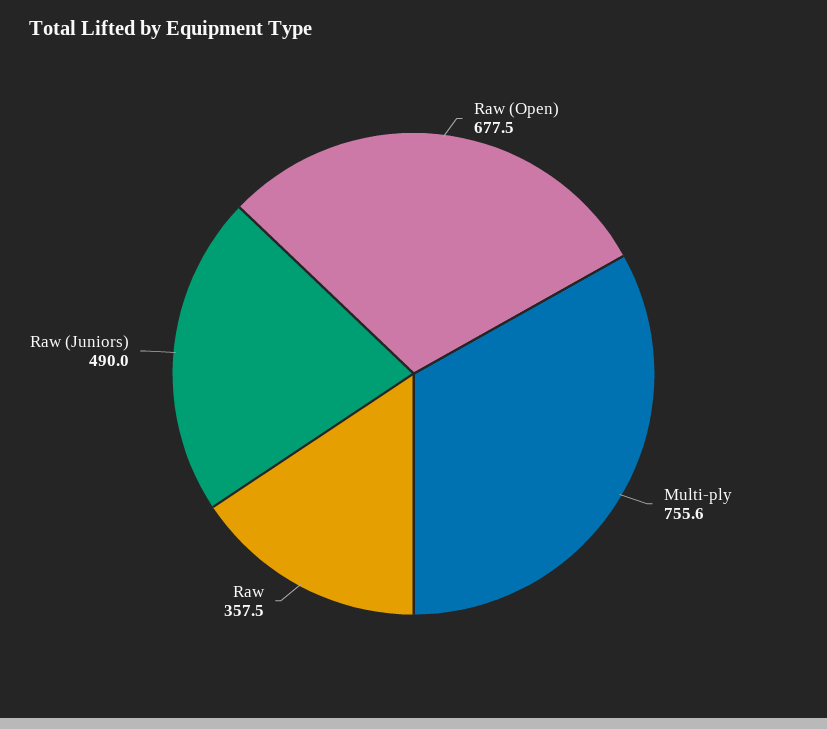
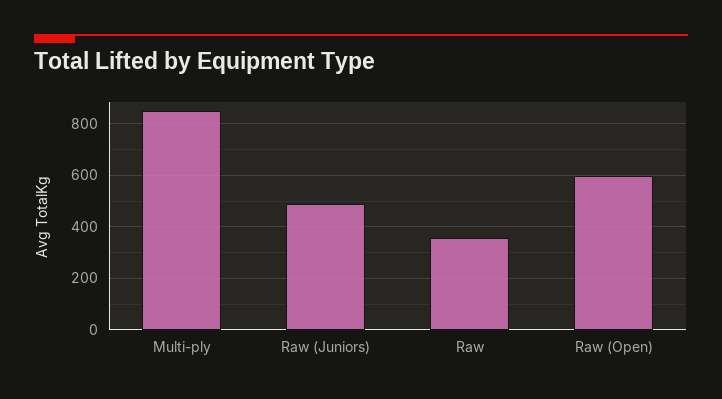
Raw (Open): 677.5 -> 600
Multi-ply: 755.6 -> 850

